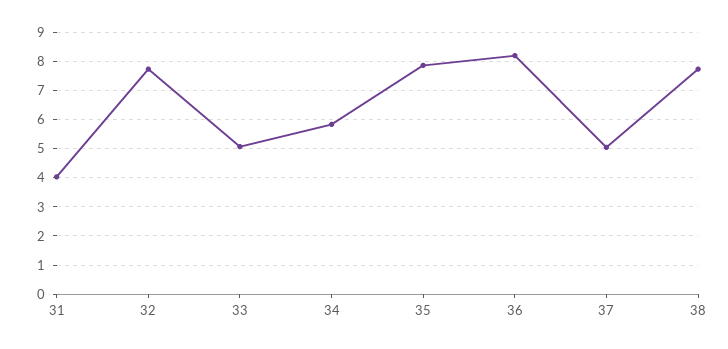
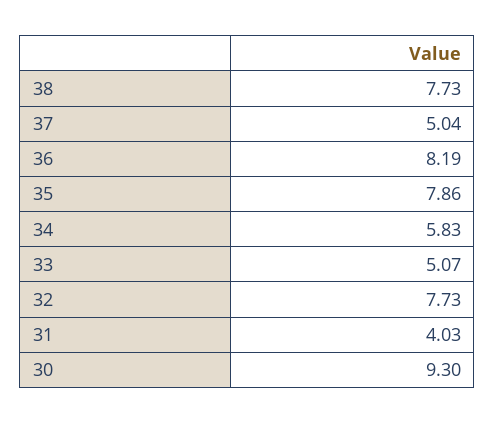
30: none -> 9.3

